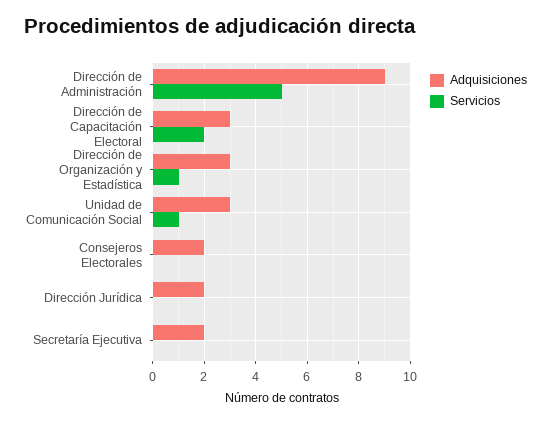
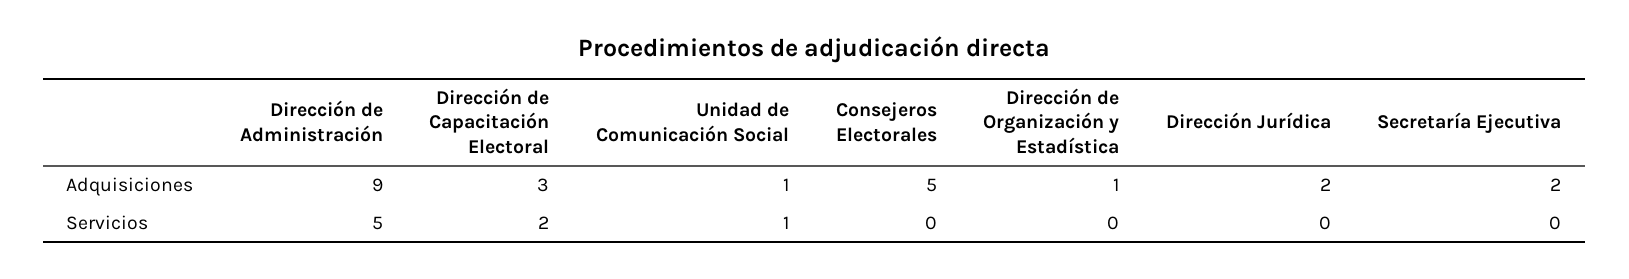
Adquisiciones, Dirección de Organización y Estadística: 3 -> 1
Servicios, Dirección de Organización y Estadística: 1 -> 0
Adquisiciones, Unidad de Comunicación Social: 3 -> 1
Adquisiciones, Consejeros Electorales: 2 -> 5

